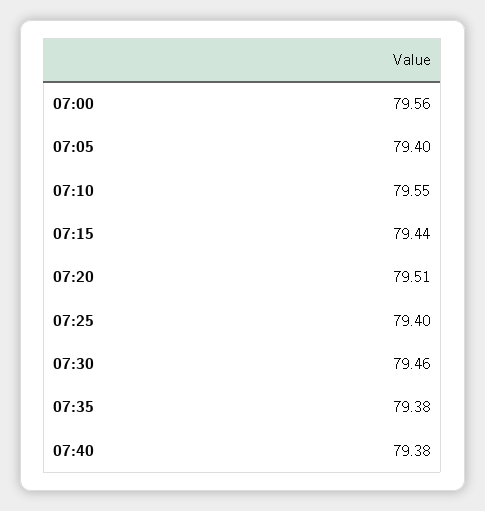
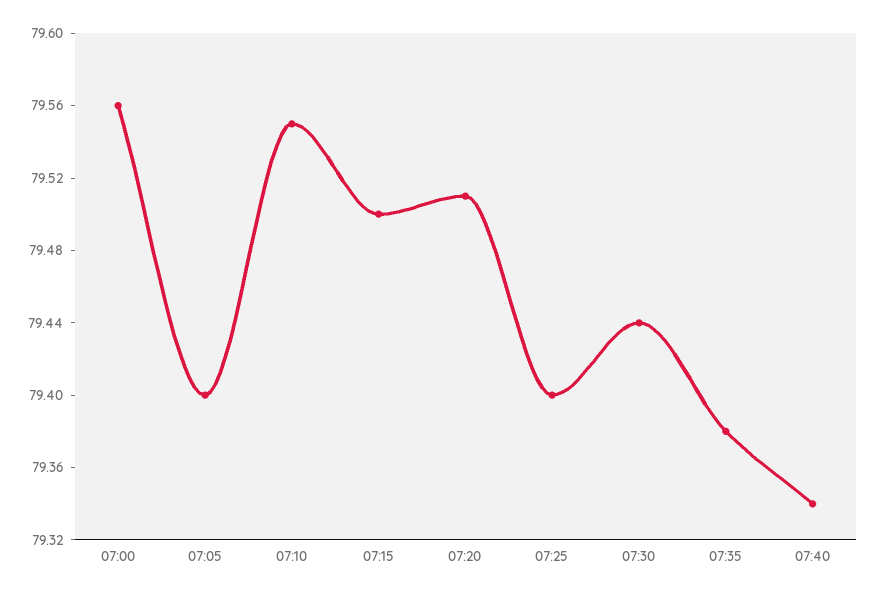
07:15: 79.44 -> 79.5
07:30: 79.46 -> 79.44
07:40: 79.38 -> 79.34

